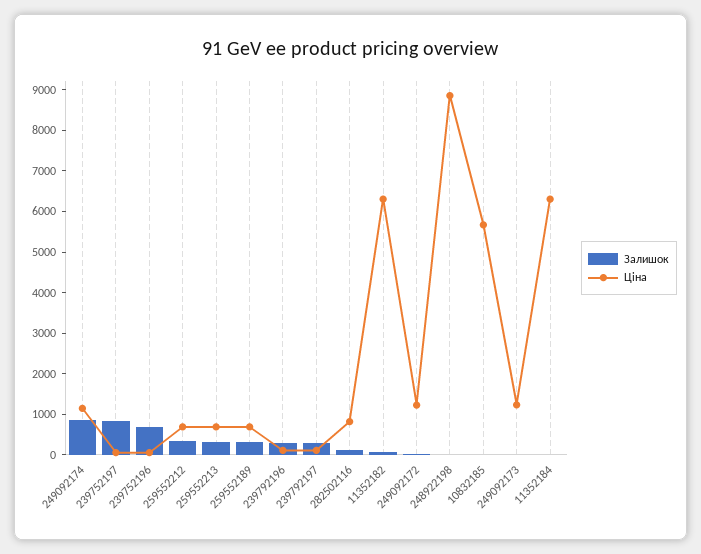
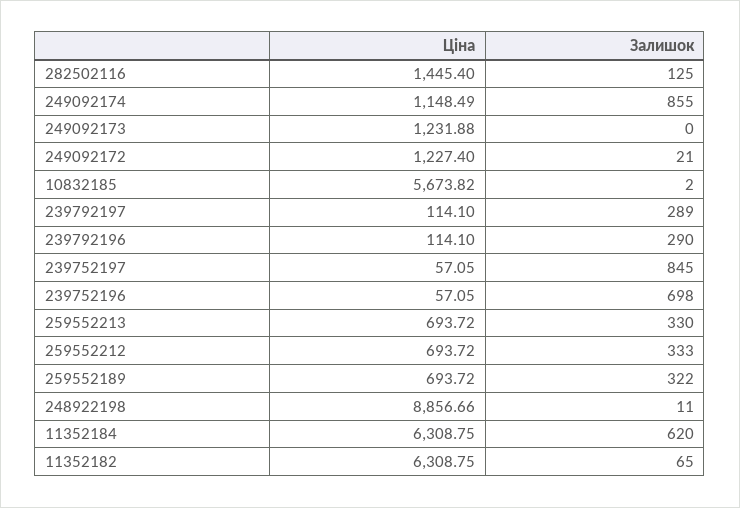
Ціна, 282502116: 800 -> 1445.4
Залишок, 11352184: 0 -> 620

